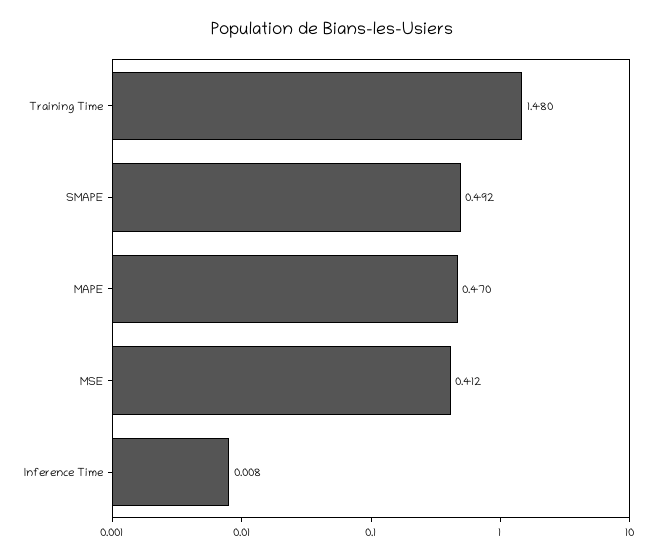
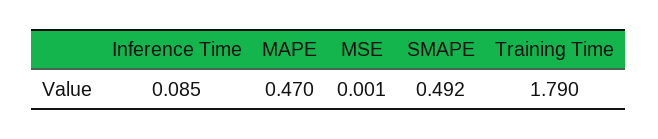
Training Time: 1.48 -> 1.79
MSE: 0.412 -> 0.001
Inference Time: 0.008 -> 0.085

